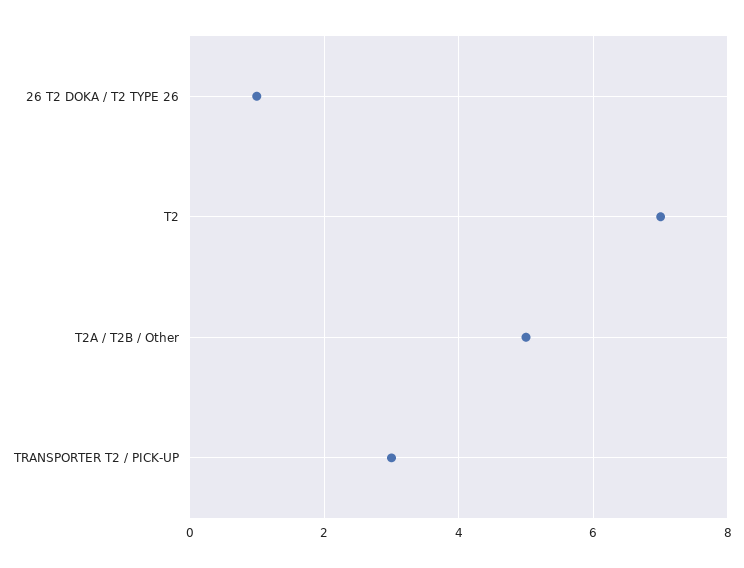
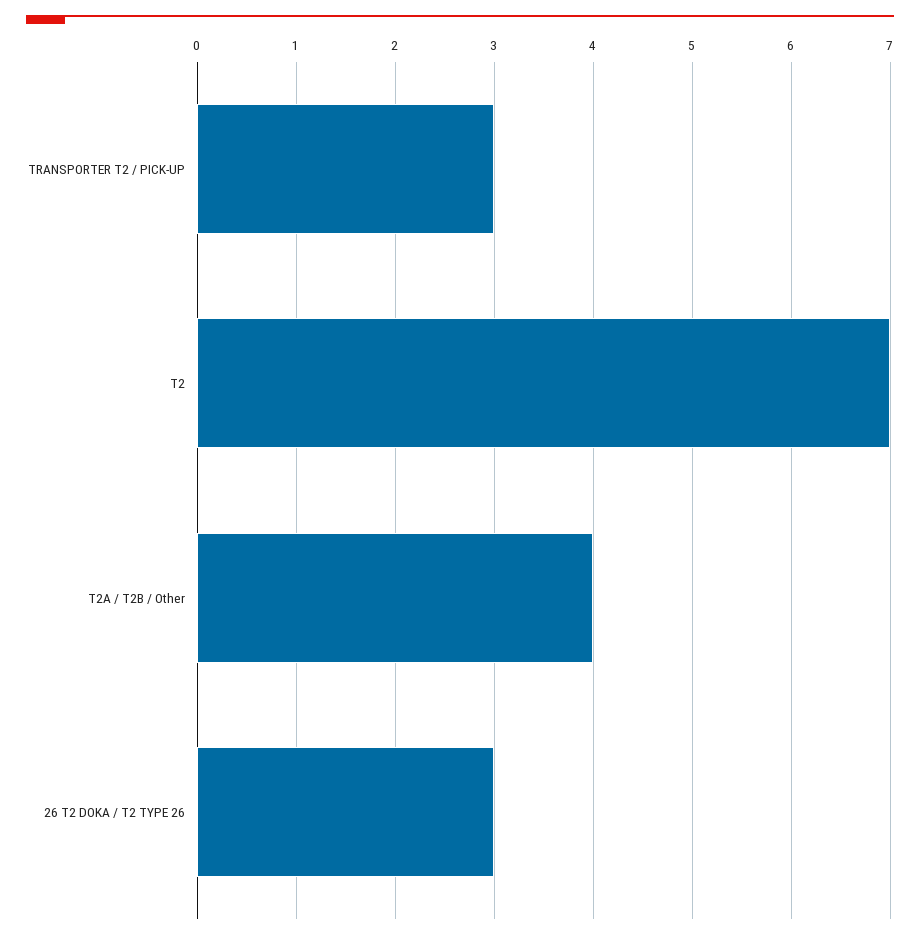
26 T2 DOKA / T2 TYPE 26: 1 -> 3
T2A / T2B / Other: 5 -> 4

